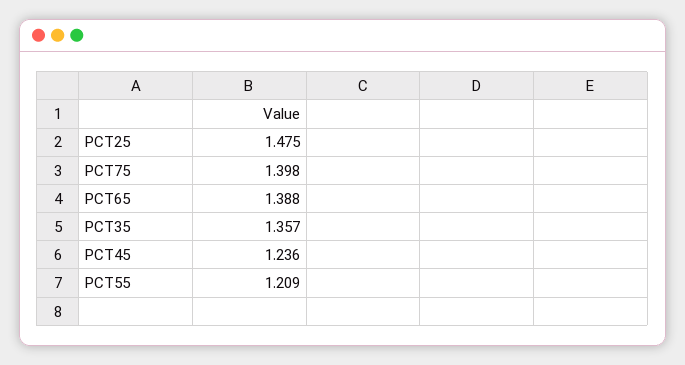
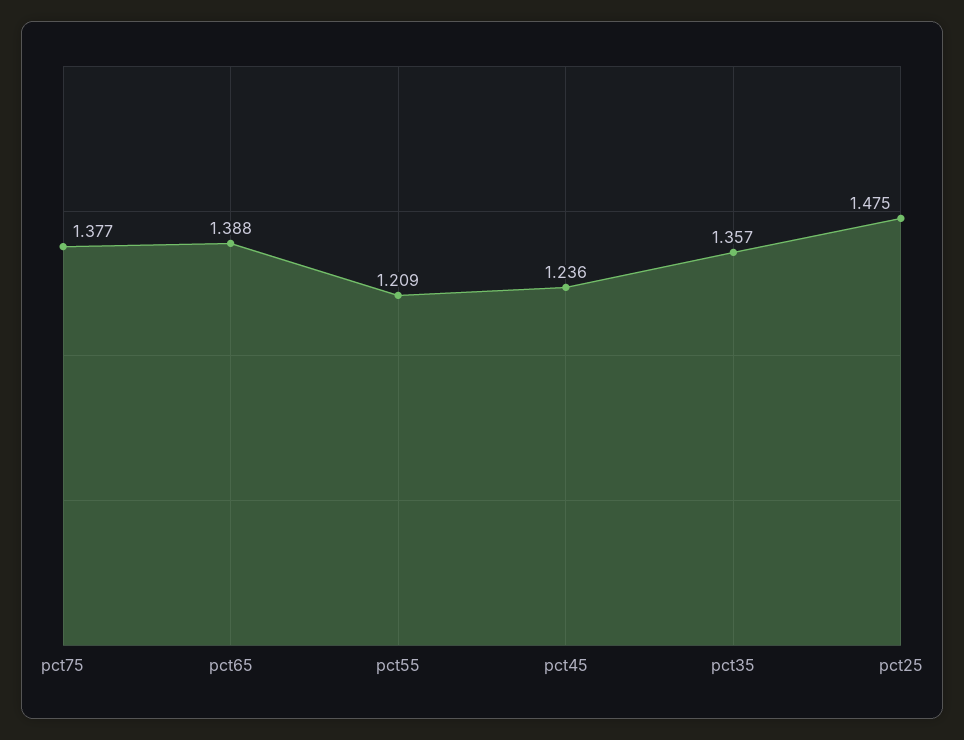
PCT75: 1.398 -> 1.377

